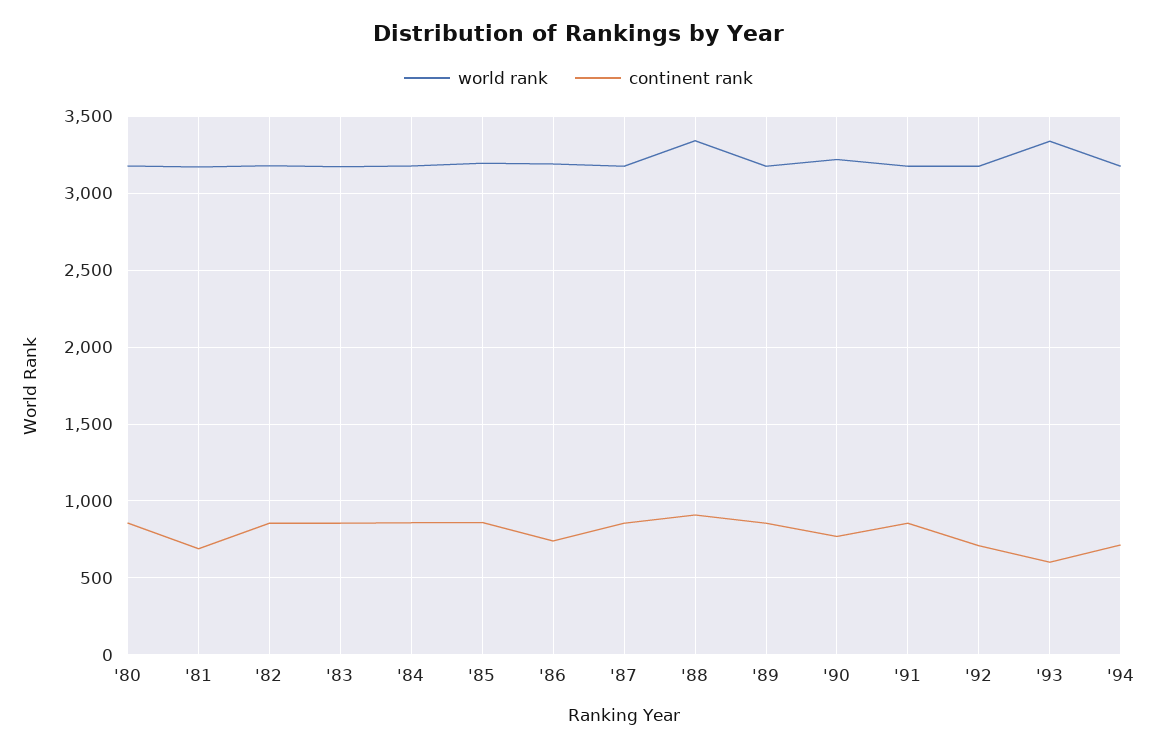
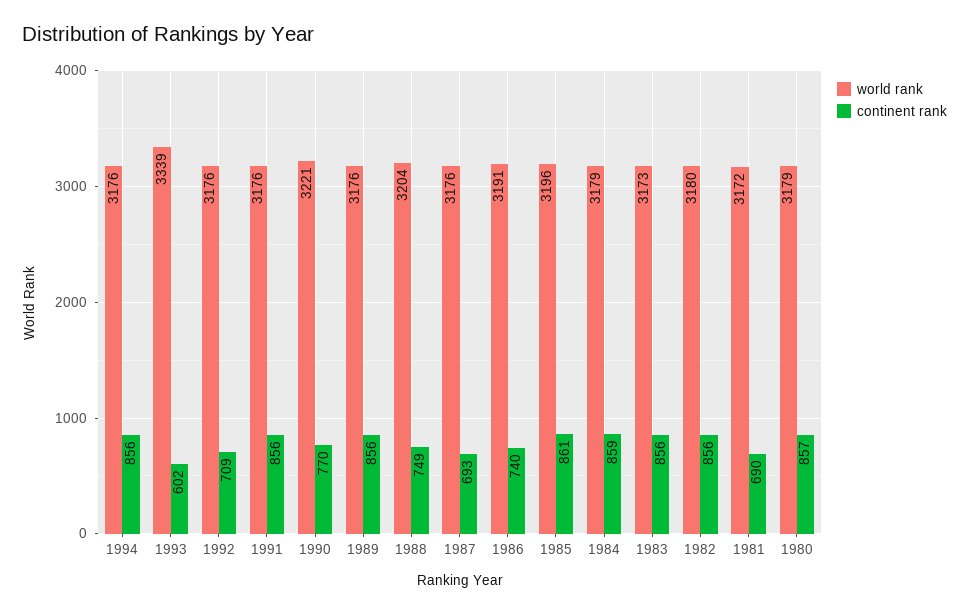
continent rank, '87: 850 -> 693
world rank, '88: 3350 -> 3204
continent rank, '88: 900 -> 749
continent rank, '94: 700 -> 856

